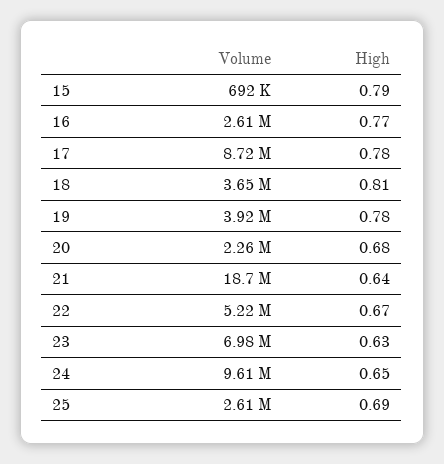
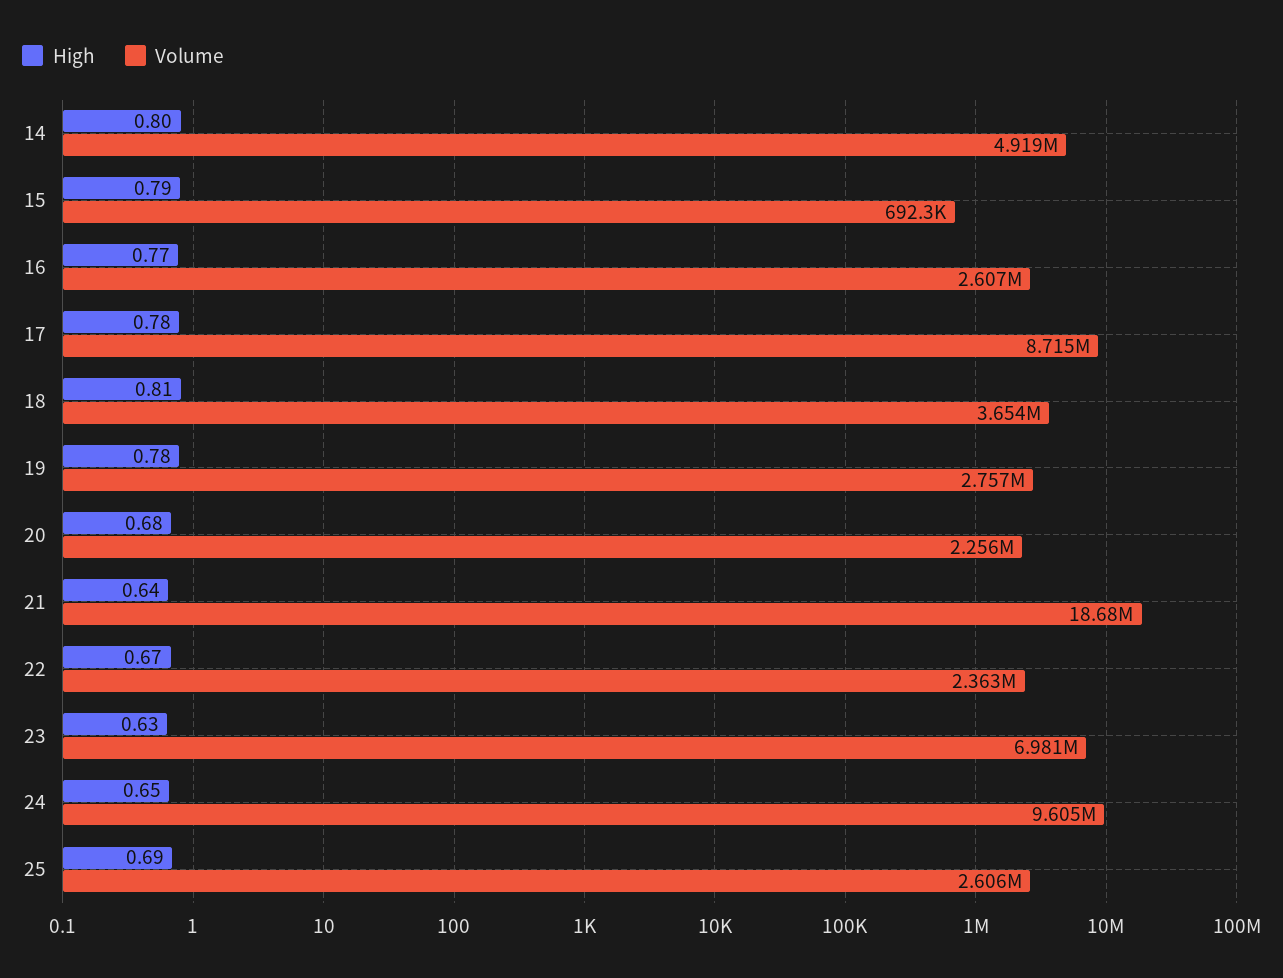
Volume, 19: 3920000 -> 2757000
Volume, 22: 5220000 -> 2363000
High, 14: none -> 0.8
Volume, 14: none -> 4919000

